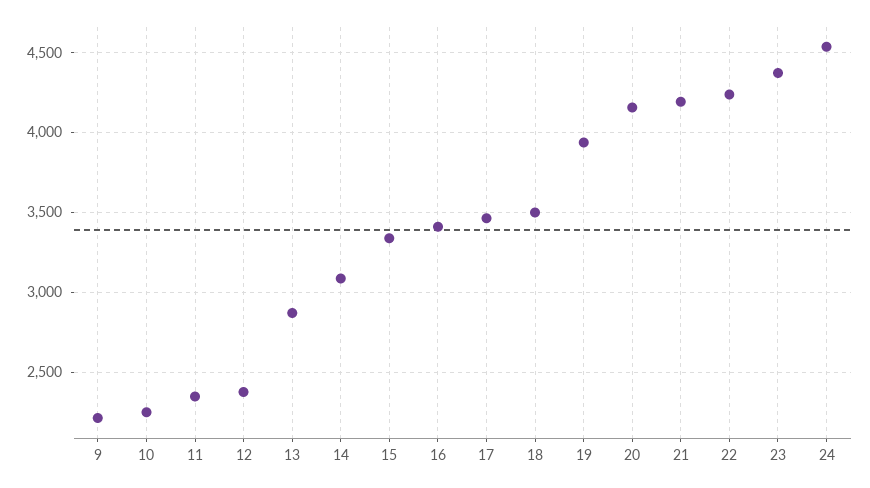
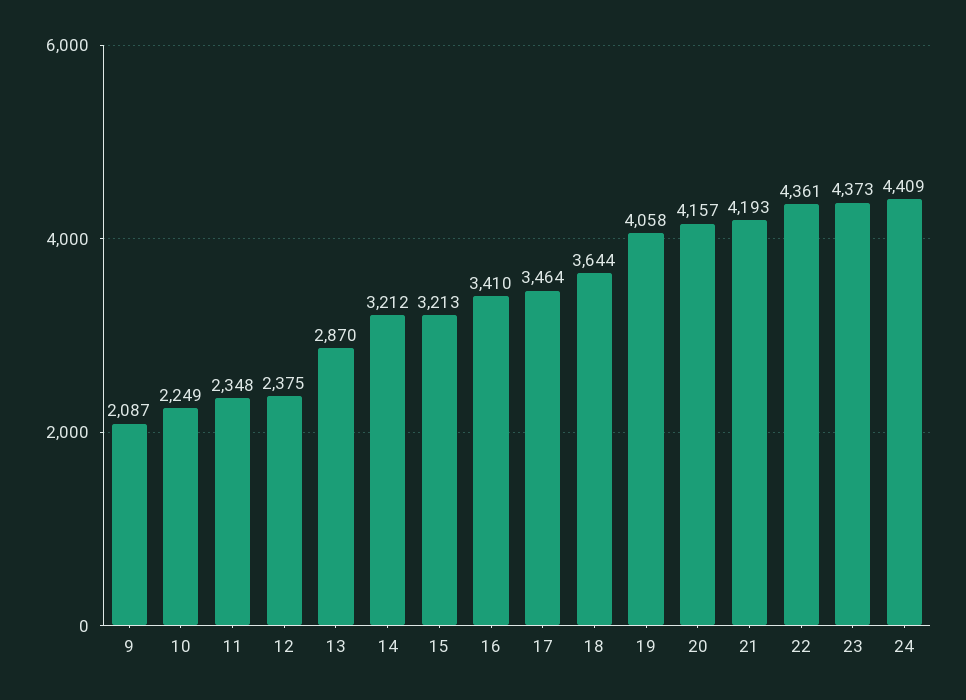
9: 2200 -> 2087
14: 3100 -> 3212
15: 3350 -> 3213
18: 3500 -> 3644
19: 3950 -> 4058
22: 4250 -> 4361
24: 4550 -> 4409

